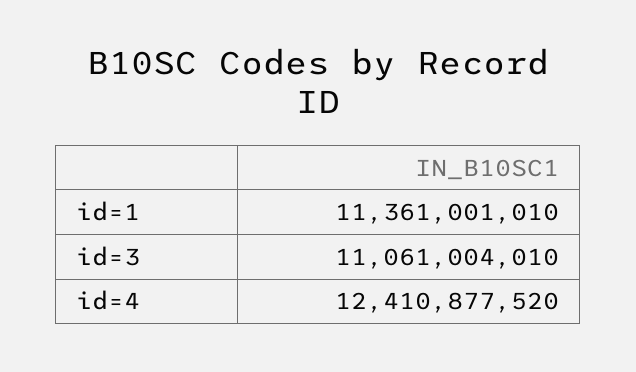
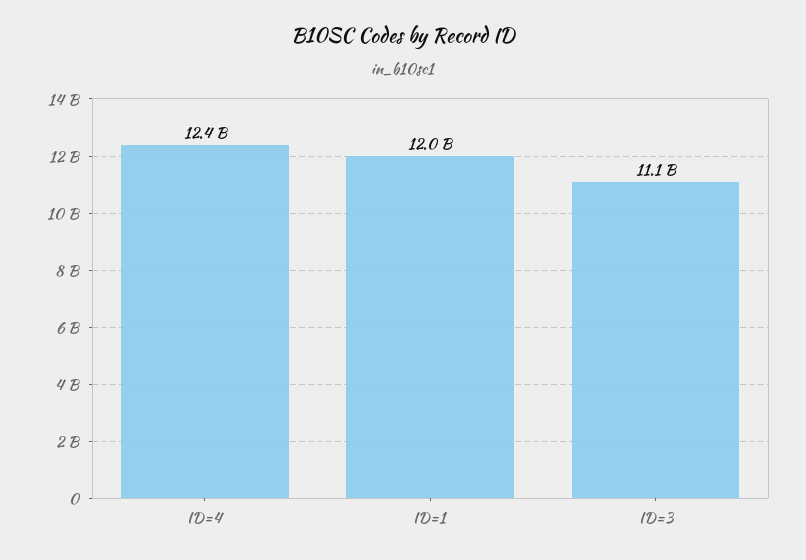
id=1: 11361001010 -> 12000000000

